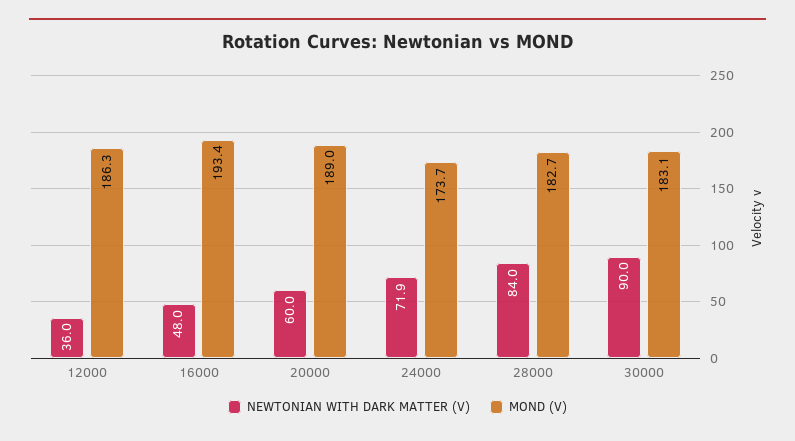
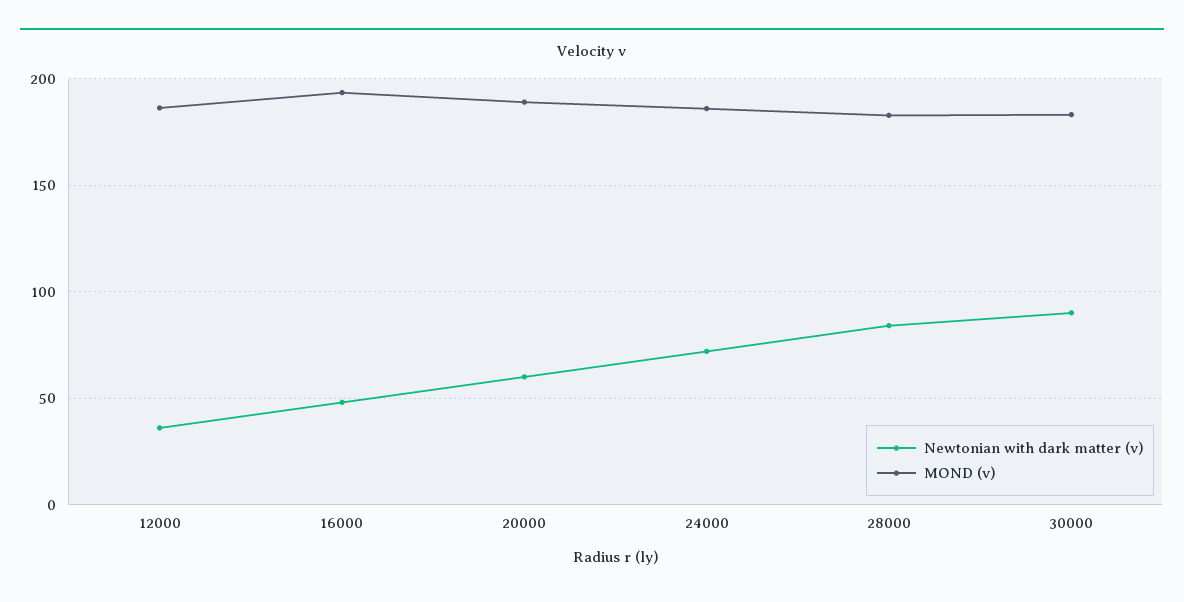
MOND (V), 24000: 173.7 -> 185

